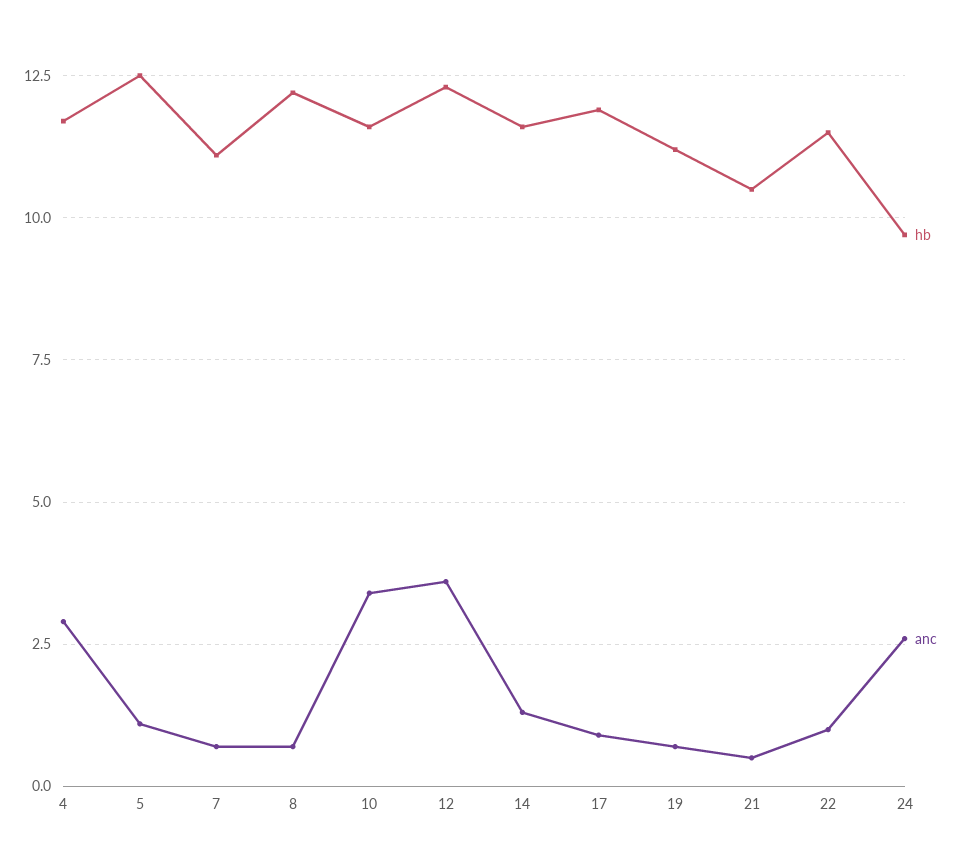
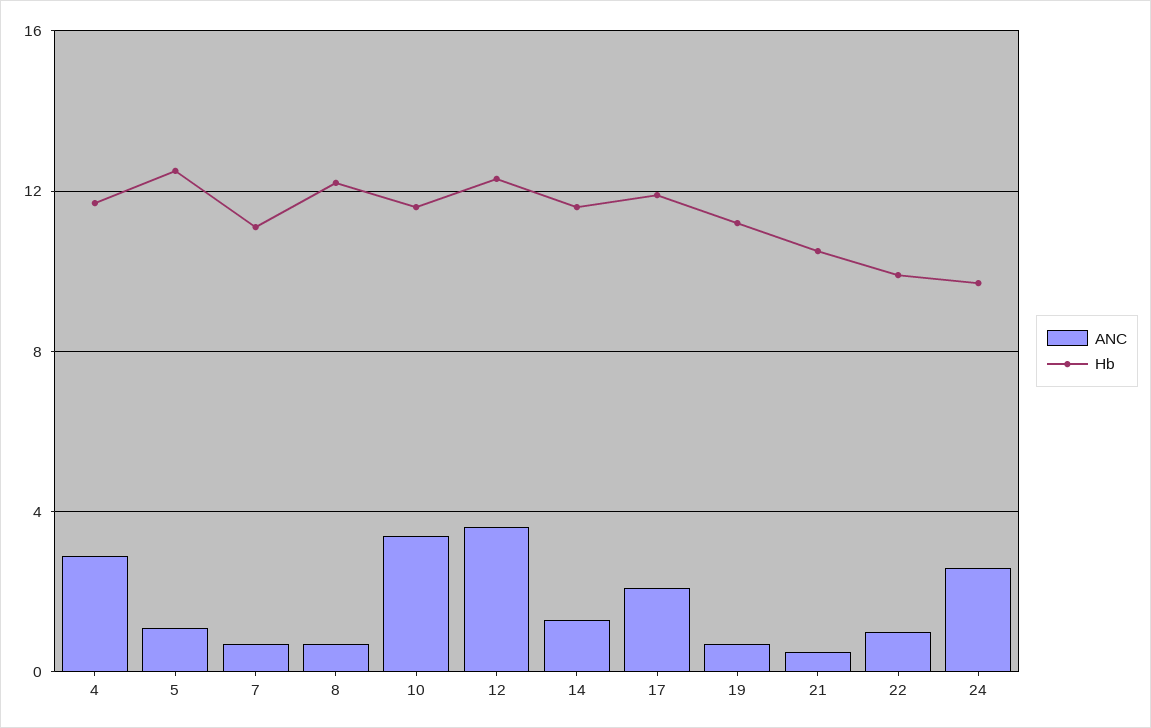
anc, 17: 1 -> 2
hb, 22: 11.5 -> 10

